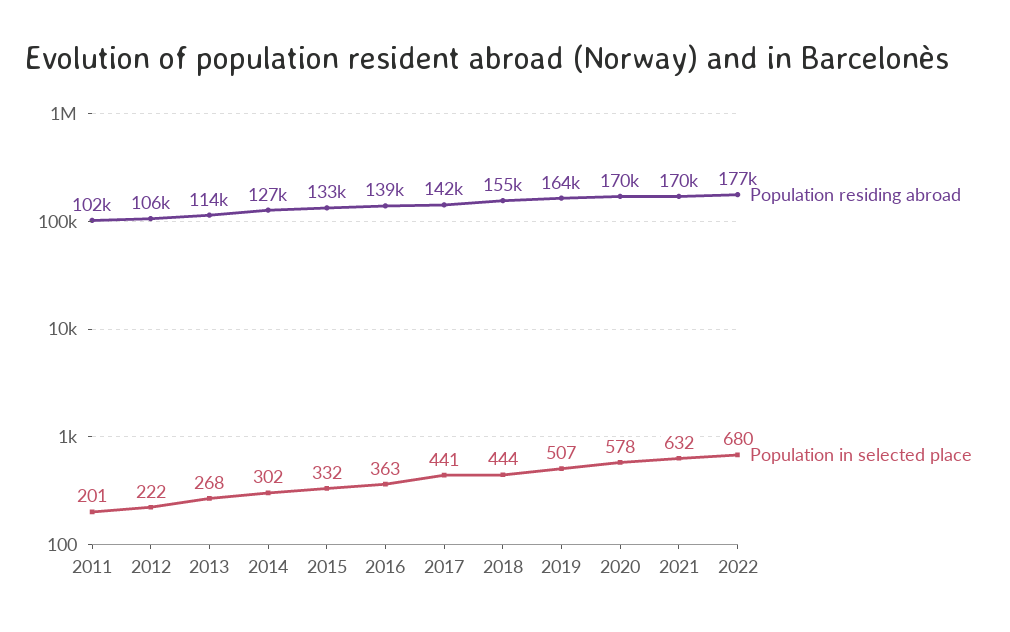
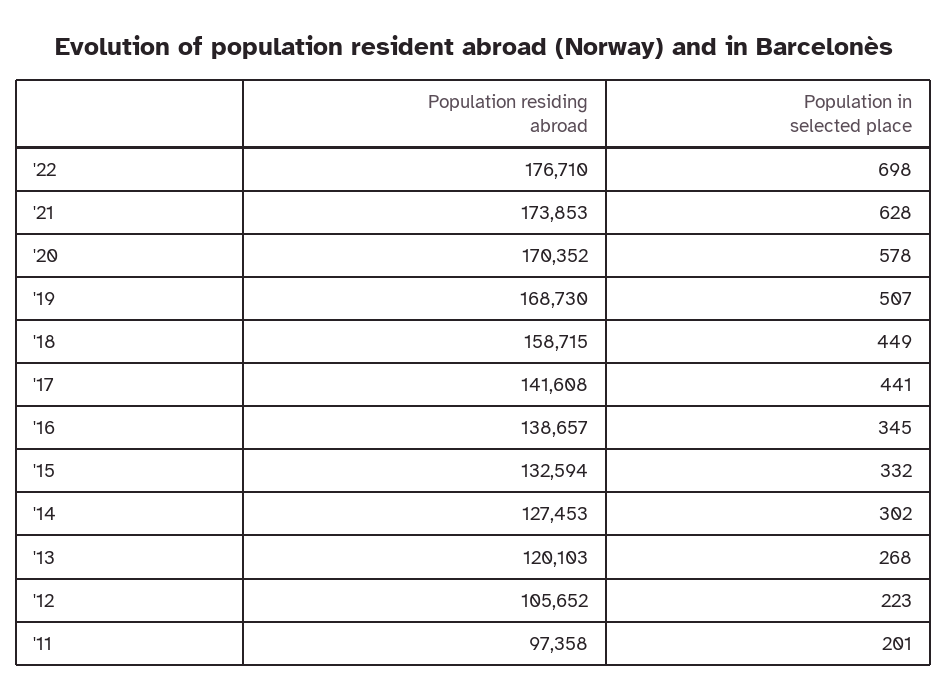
Population residing abroad, 2011: 102000 -> 97358
Population in selected place, 2012: 222 -> 223
Population residing abroad, 2013: 114000 -> 120103
Population in selected place, 2016: 363 -> 345
Population residing abroad, 2018: 155000 -> 158715
Population in selected place, 2018: 444 -> 449
Population residing abroad, 2019: 164000 -> 168730
Population residing abroad, 2021: 170000 -> 173853
Population in selected place, 2021: 632 -> 628
Population in selected place, 2022: 680 -> 698

